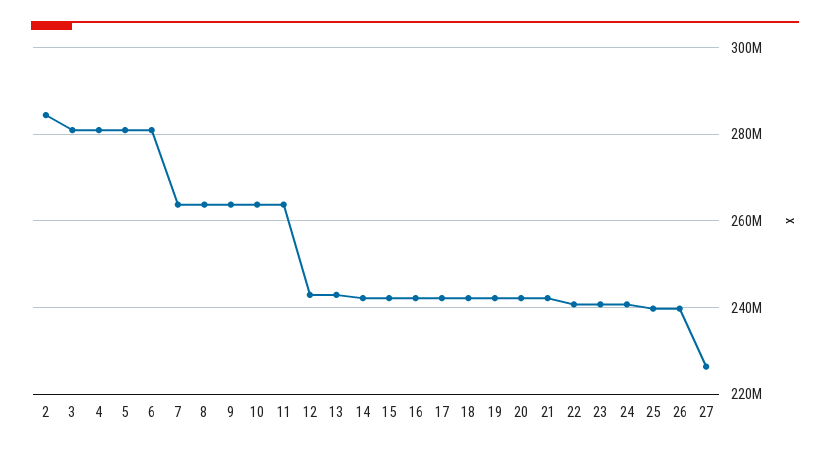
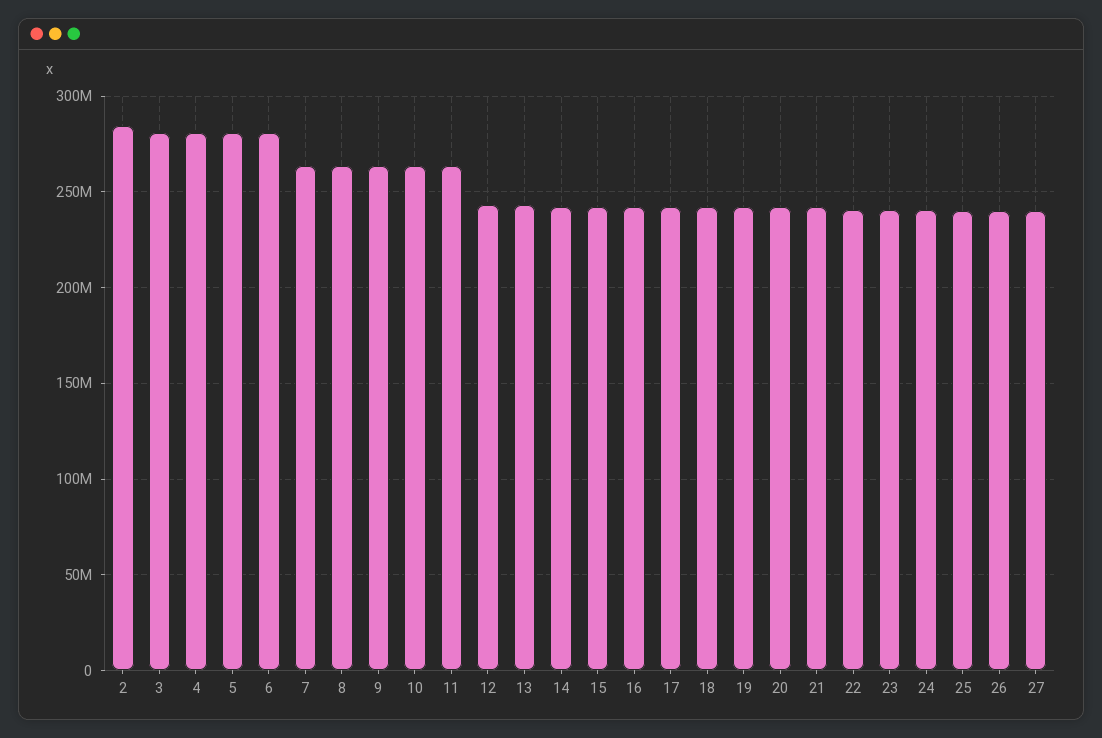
27: 226000000 -> 240000000

